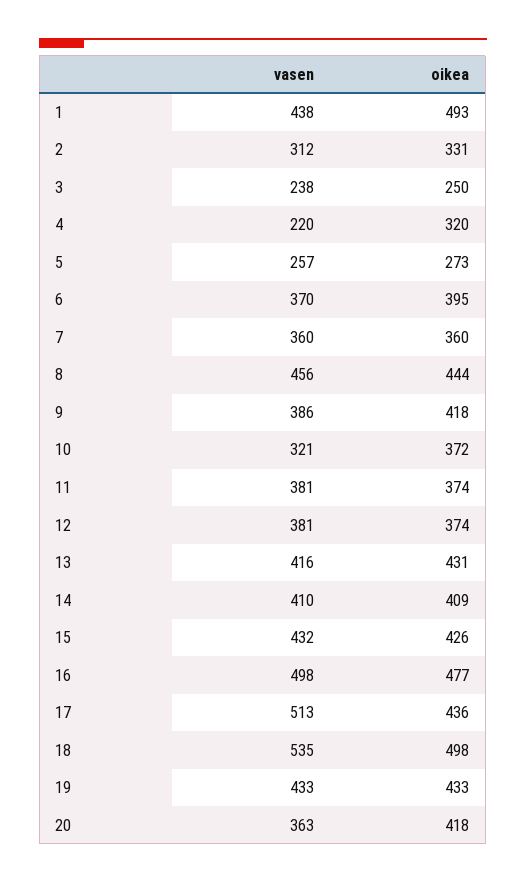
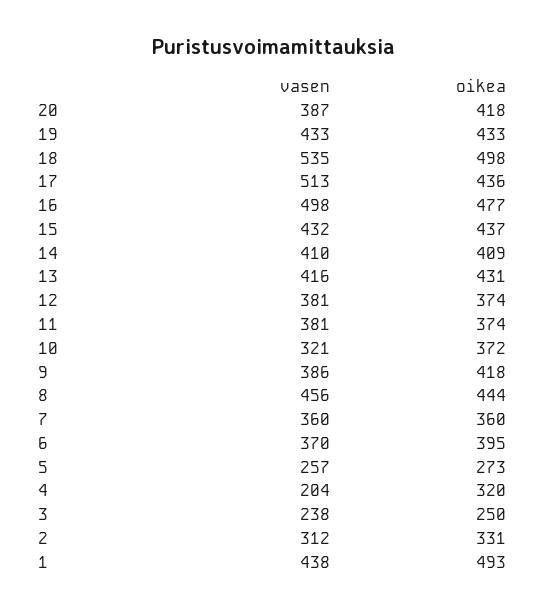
vasen, 4: 220 -> 204
oikea, 15: 426 -> 437
vasen, 20: 363 -> 387

